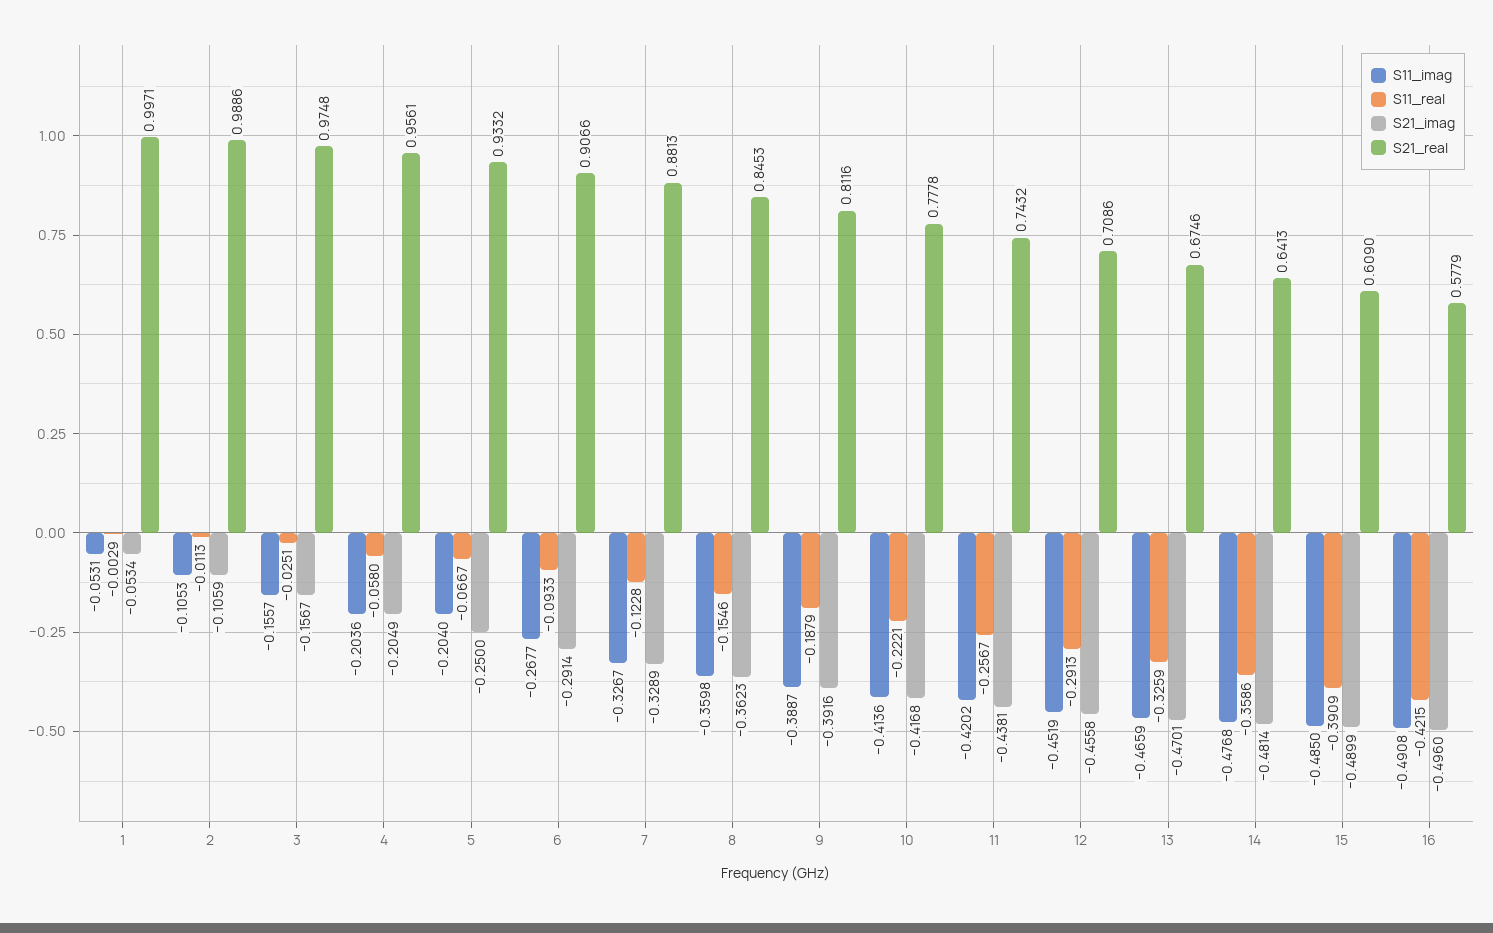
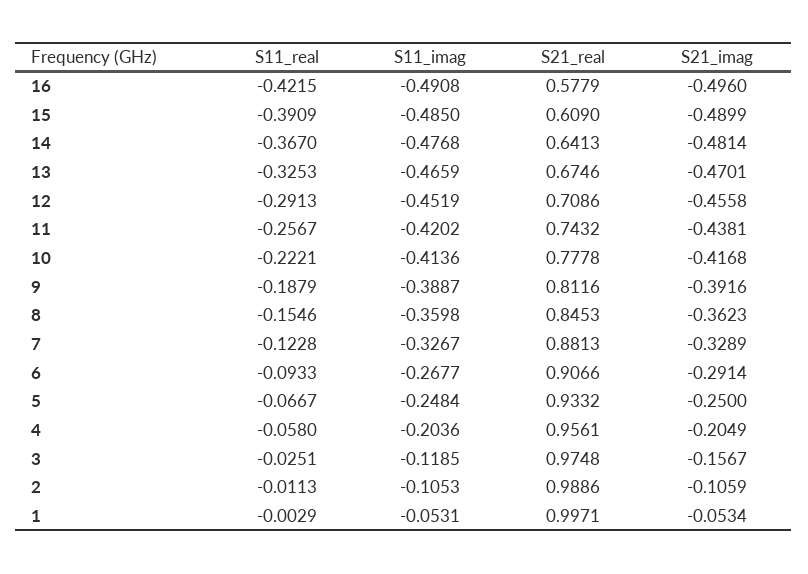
S11_imag, 3: -0.1557 -> -0.1185
S11_imag, 5: -0.204 -> -0.2484
S11_real, 13: -0.3259 -> -0.3253
S11_real, 14: -0.3586 -> -0.367

